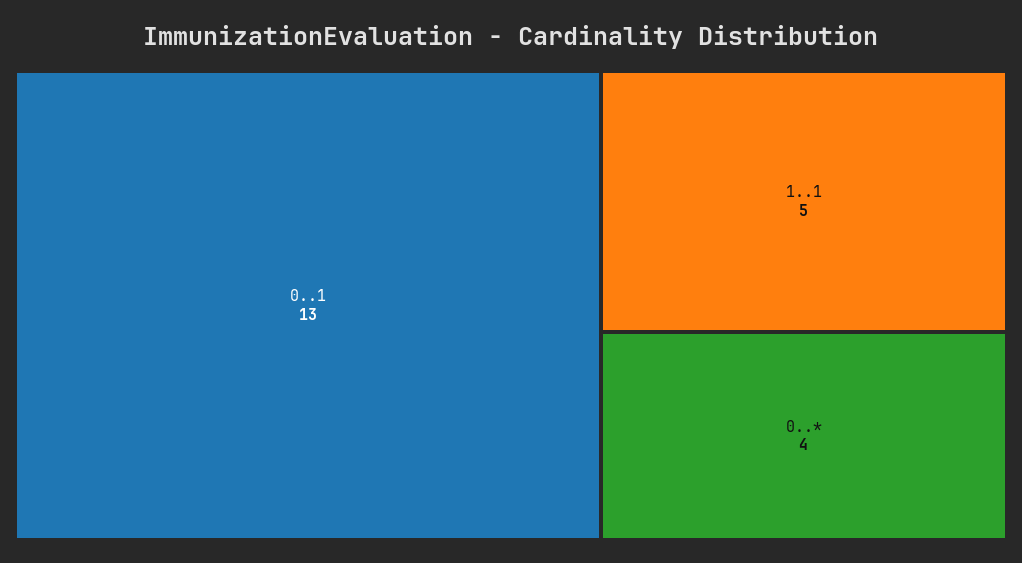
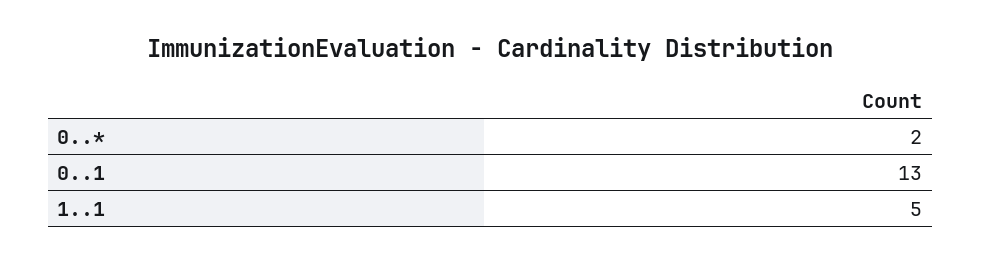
0..*: 4 -> 2

